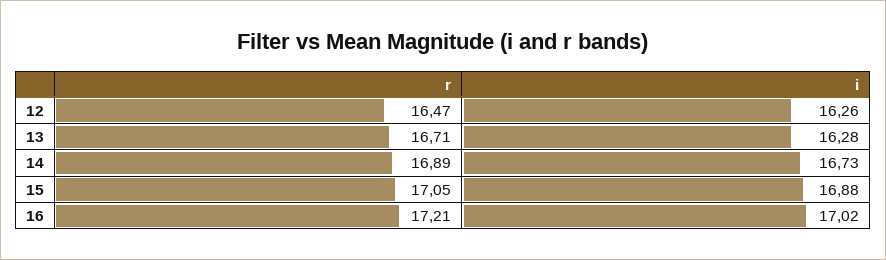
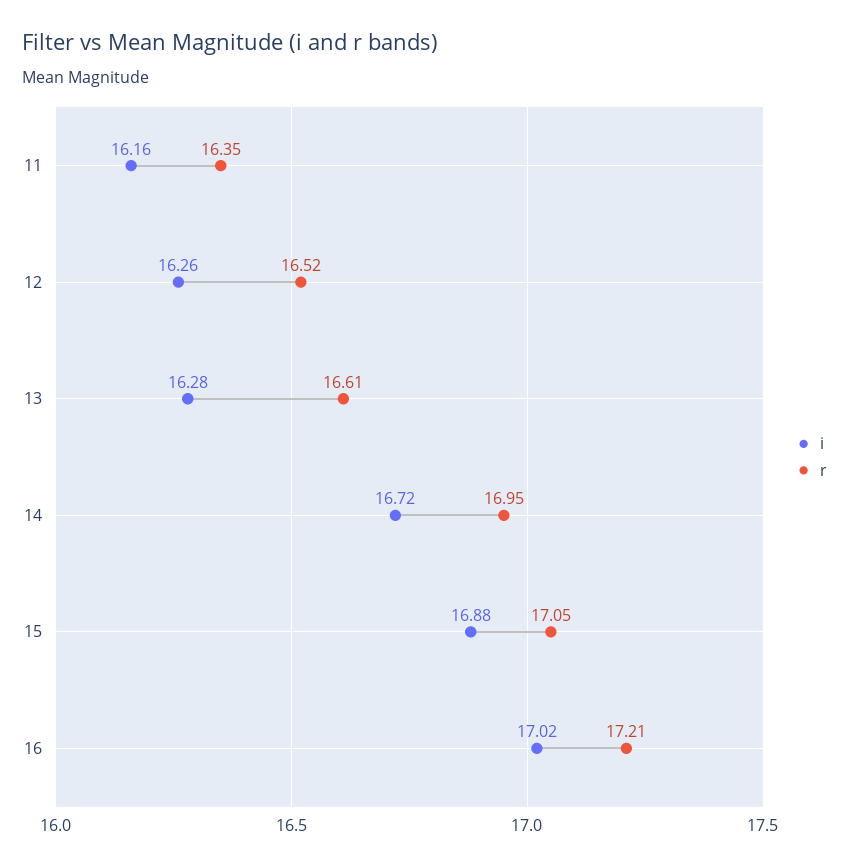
r, 12: 16.47 -> 16.52
r, 13: 16.71 -> 16.61
r, 14: 16.89 -> 16.95
i, 14: 16.73 -> 16.72
i, 11: none -> 16.16
r, 11: none -> 16.35

